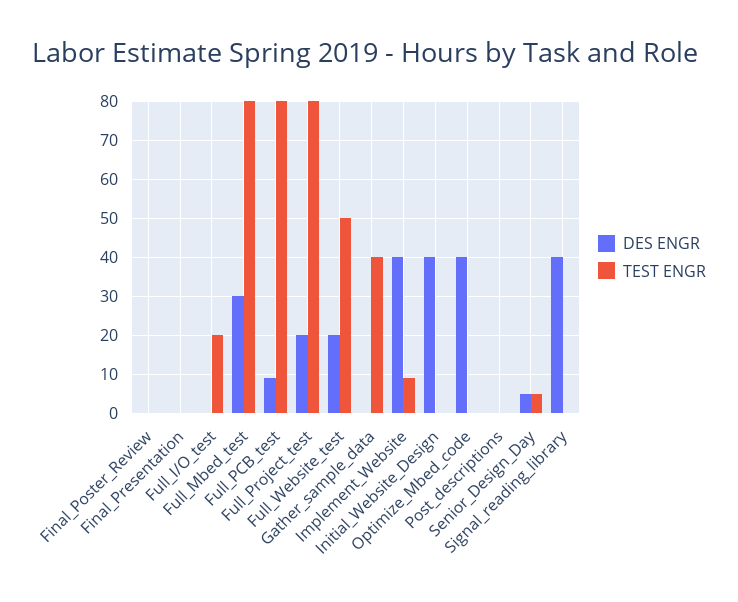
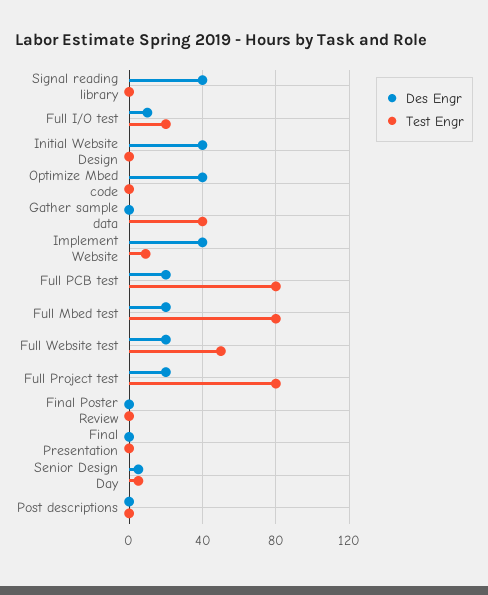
DES ENGR, Full_I/O_test: 0 -> 10
DES ENGR, Full_Mbed_test: 30 -> 20
DES ENGR, Full_PCB_test: 10 -> 20

